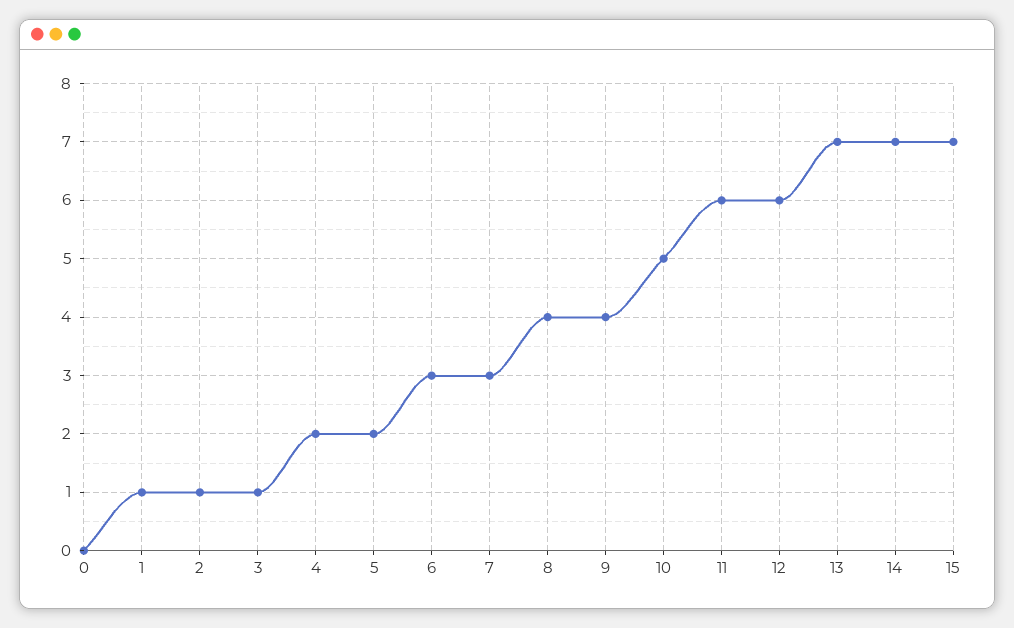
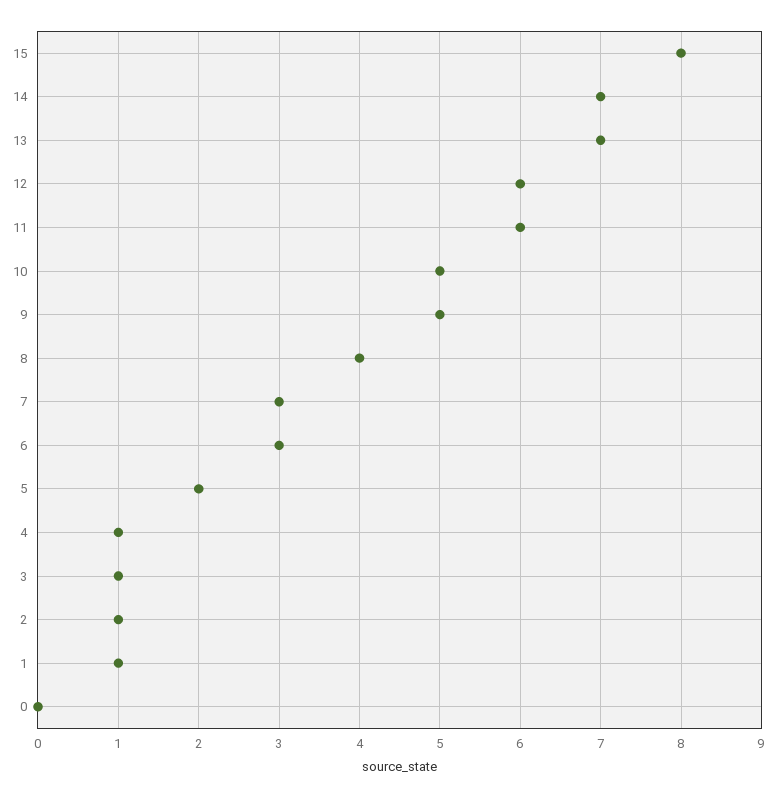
4: 2 -> 1
9: 4 -> 5
15: 7 -> 8

